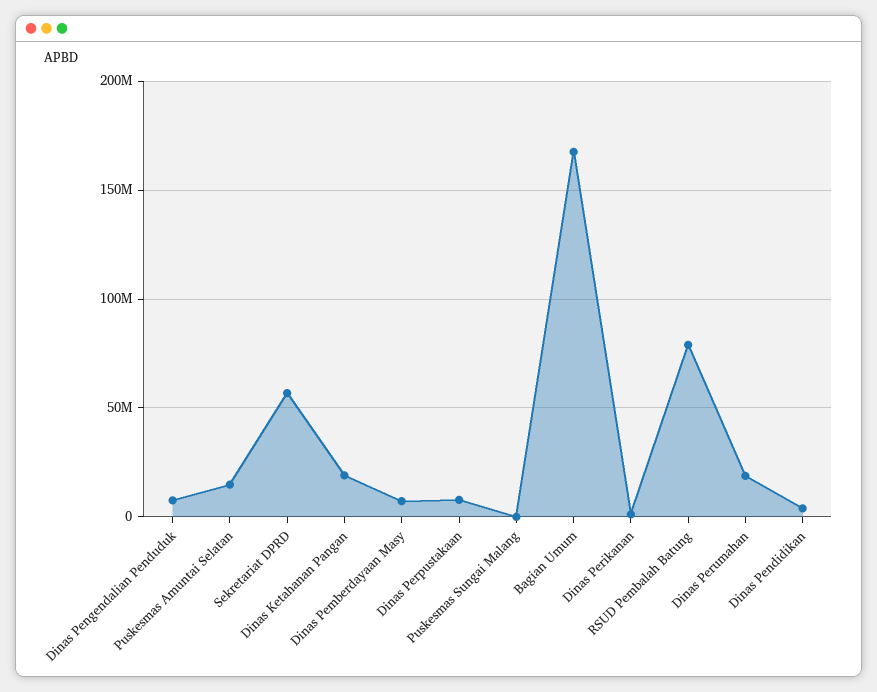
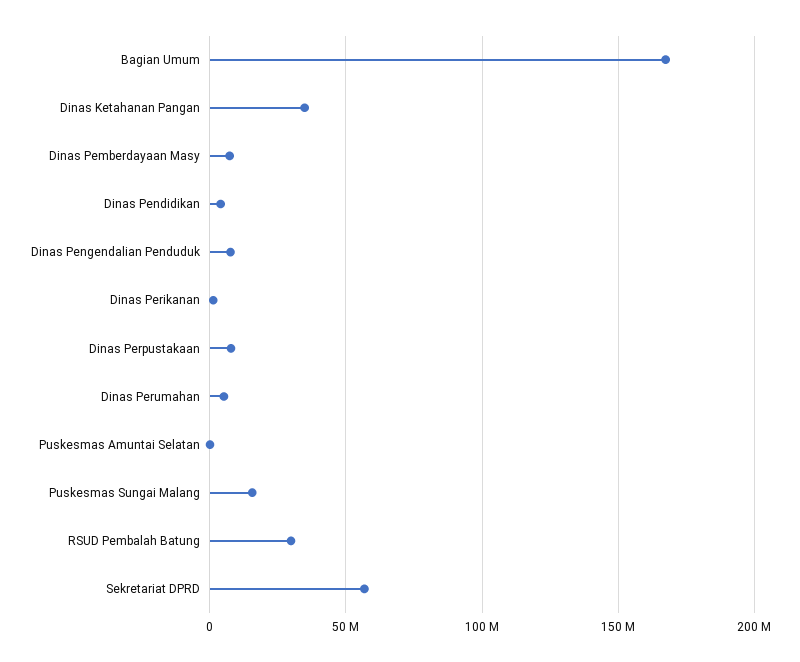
Puskesmas Amuntai Selatan: 15000000 -> 0
Dinas Ketahanan Pangan: 20000000 -> 35000000
Puskesmas Sungai Malang: 0 -> 15000000
RSUD Pembalah Batung: 80000000 -> 30000000
Dinas Perumahan: 20000000 -> 5000000

